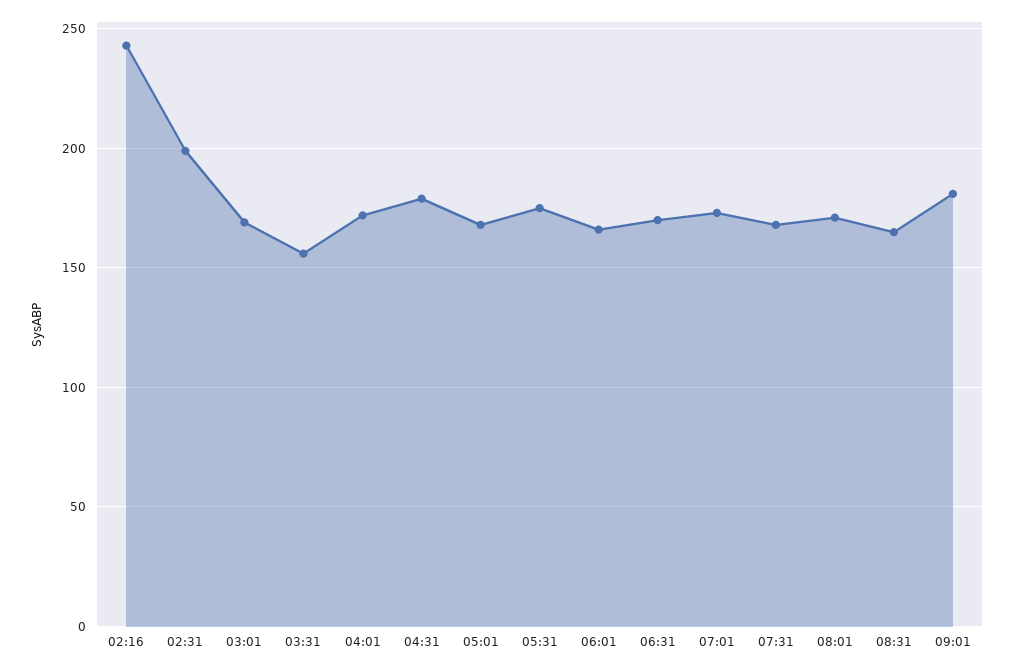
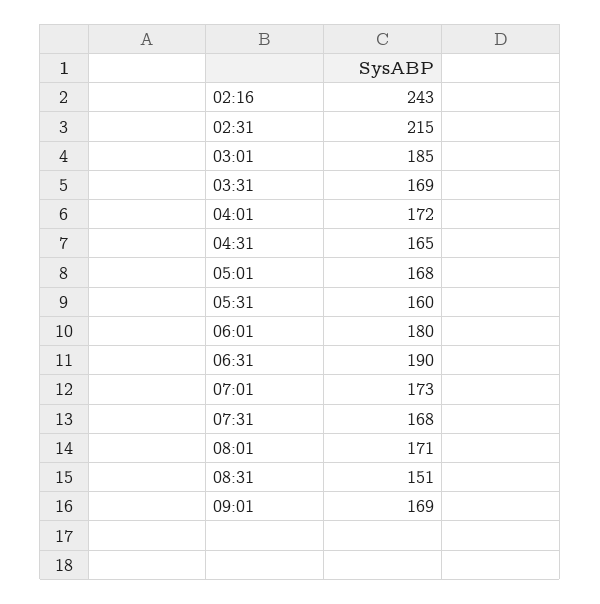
02:31: 200 -> 215
03:01: 170 -> 185
03:31: 155 -> 169
04:31: 180 -> 165
05:31: 175 -> 160
06:01: 165 -> 180
06:31: 170 -> 190
08:31: 165 -> 151
09:01: 180 -> 169

